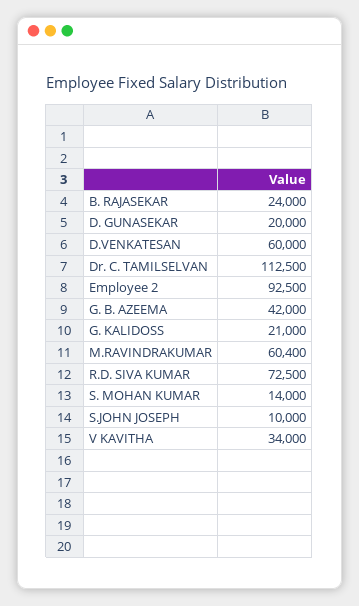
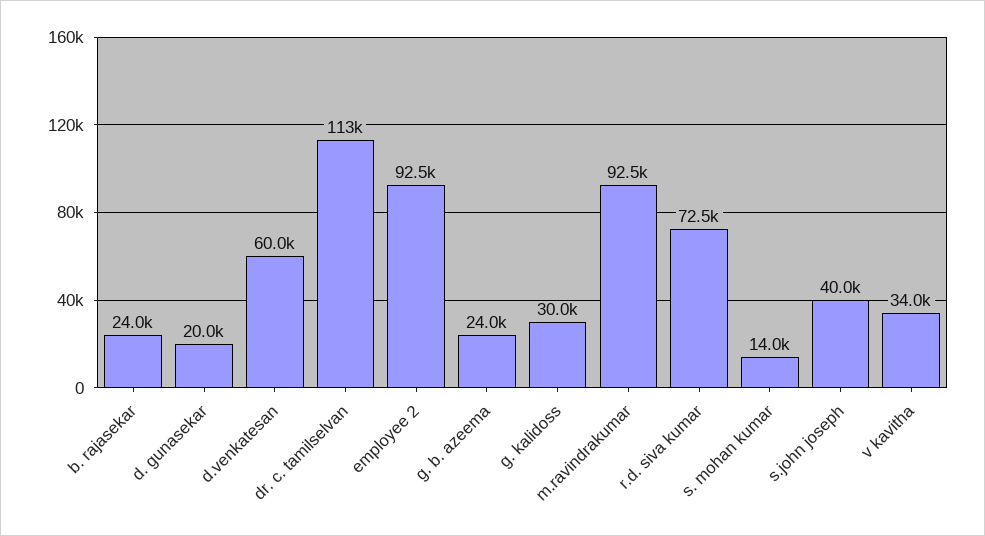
G. B. AZEEMA: 42000 -> 24000
G. KALIDOSS: 21000 -> 30000
M.RAVINDRAKUMAR: 60400 -> 92500
S.JOHN JOSEPH: 10000 -> 40000

